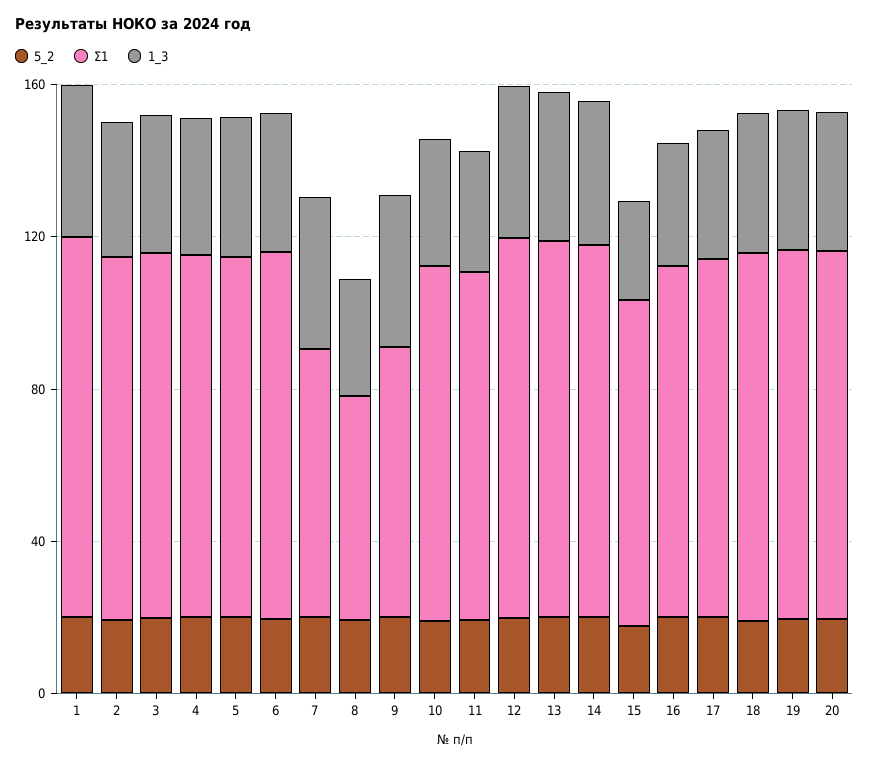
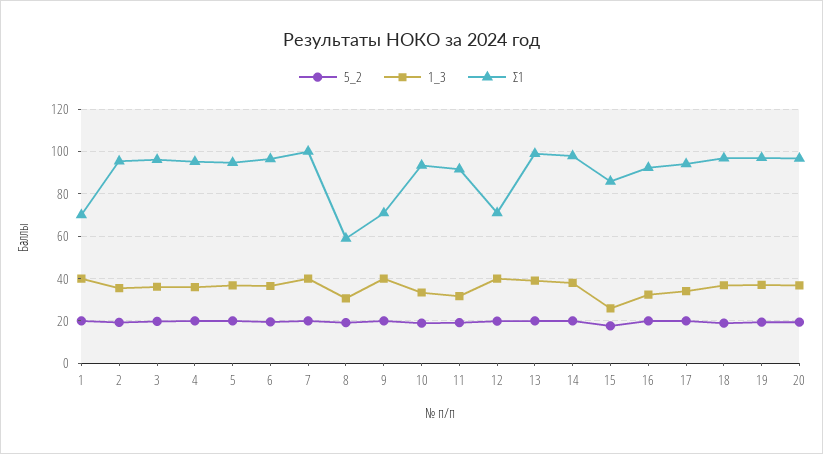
Σ1, 1: 100 -> 70
Σ1, 7: 70 -> 100
Σ1, 12: 100 -> 70

